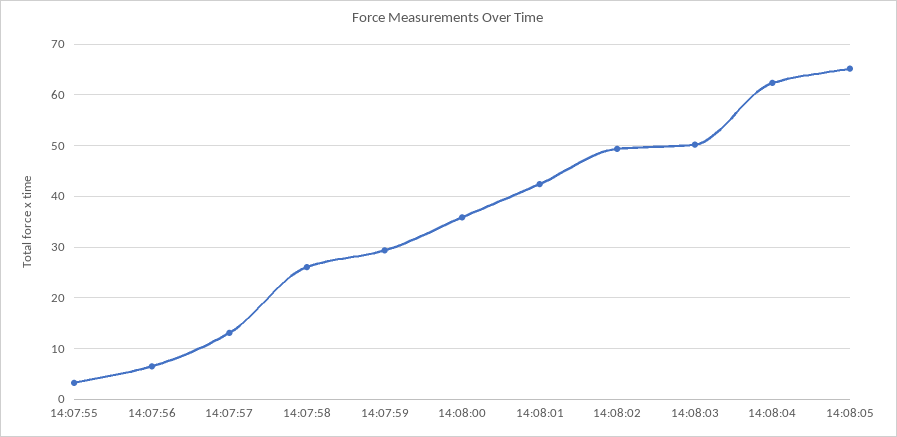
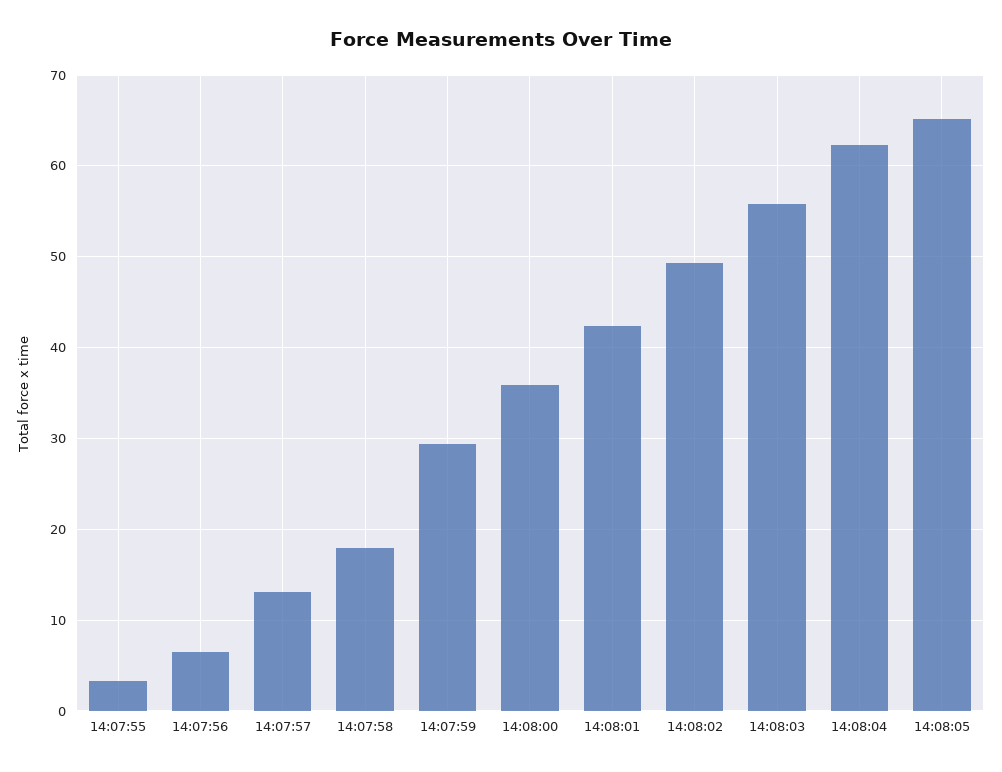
14:07:58: 26 -> 18
14:08:03: 50 -> 56

